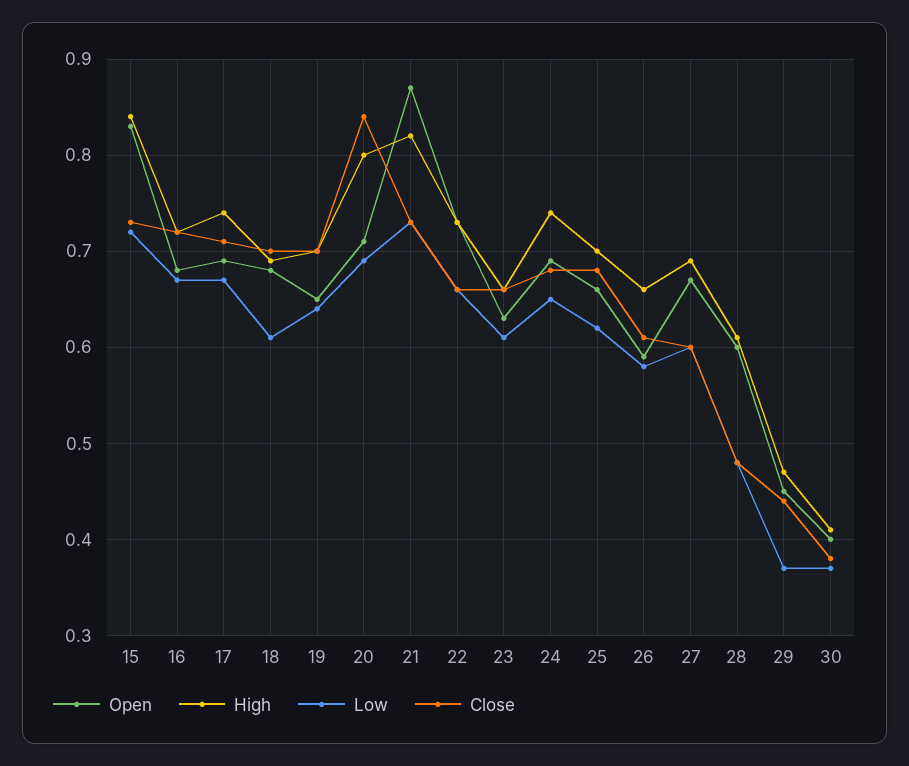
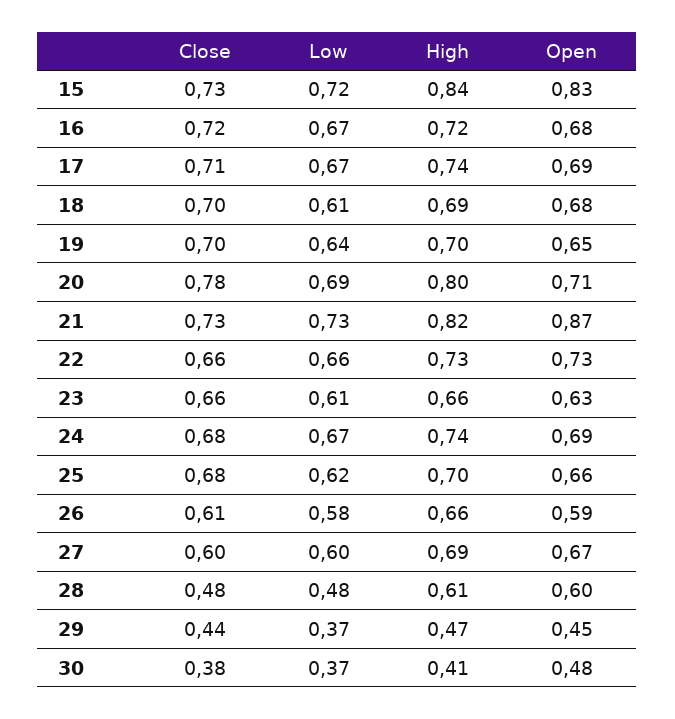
Close, 20: 0.84 -> 0.78
Low, 24: 0.65 -> 0.67
Open, 30: 0.4 -> 0.48

